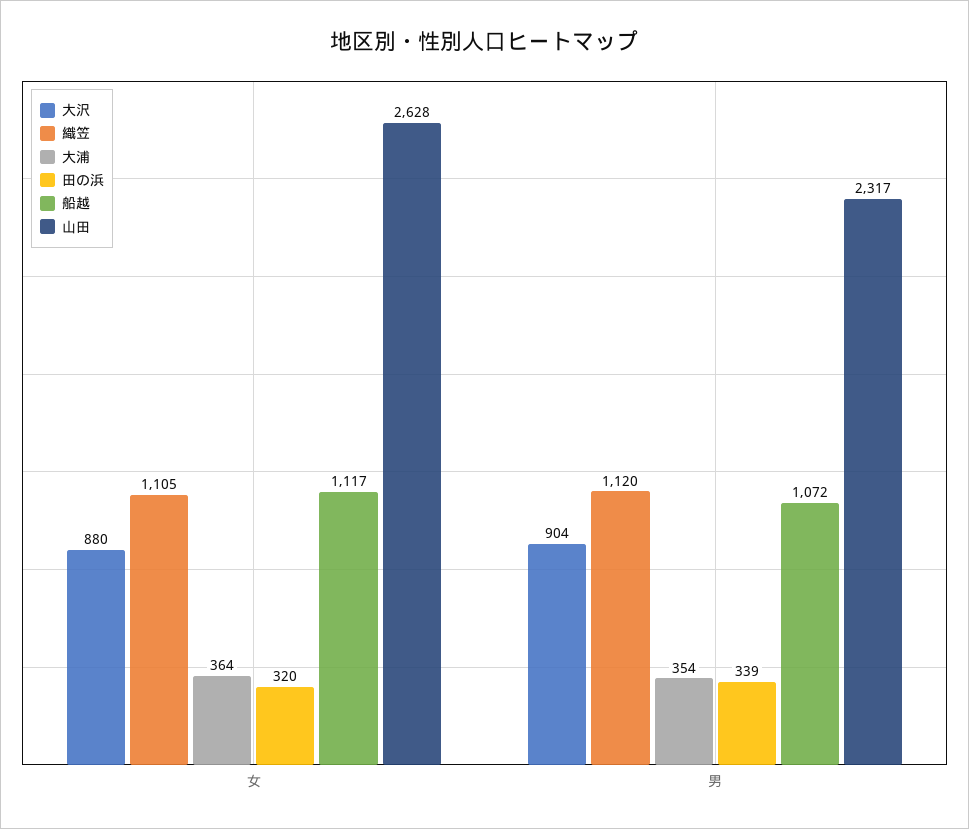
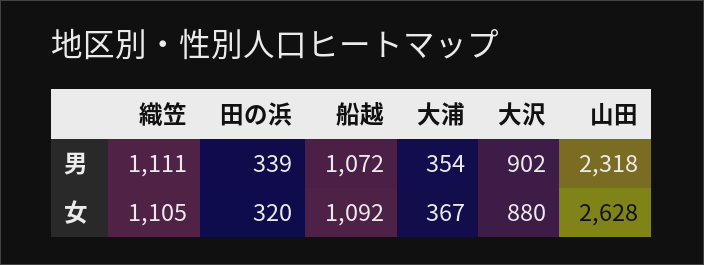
大浦, 女: 364 -> 367
船越, 女: 1117 -> 1092
大沢, 男: 904 -> 902
織笠, 男: 1120 -> 1111
山田, 男: 2317 -> 2318

